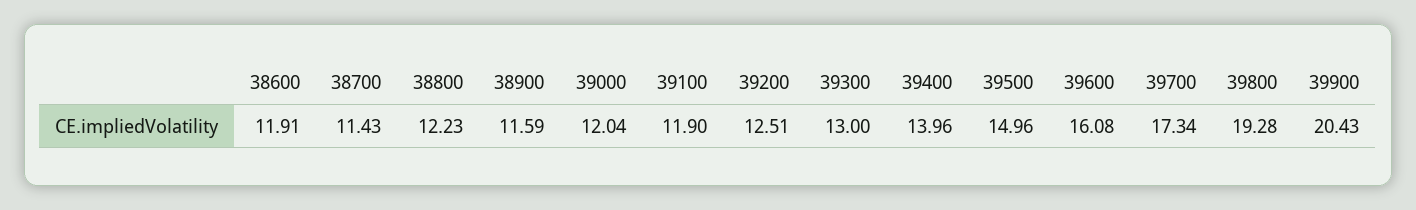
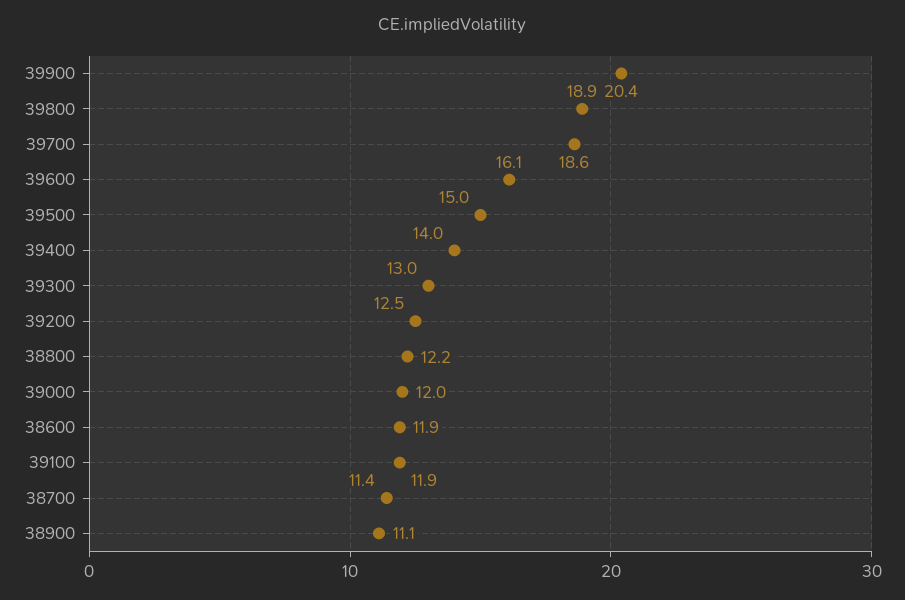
38900: 11.59 -> 11.1
39700: 17.34 -> 18.6
39800: 19.28 -> 18.9

